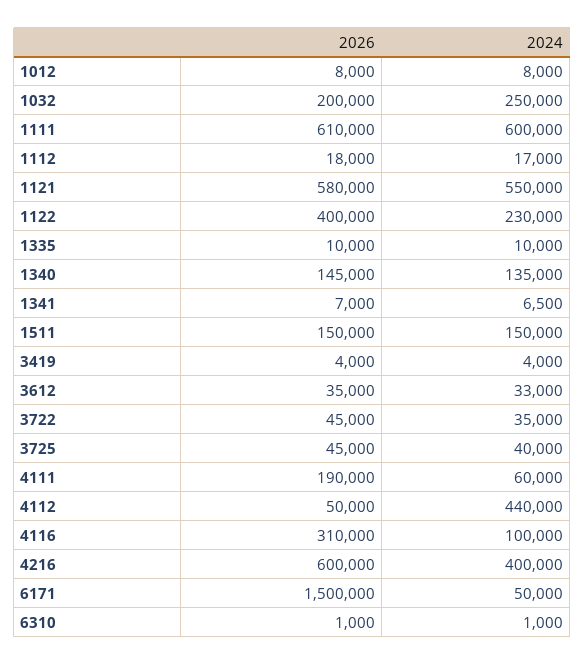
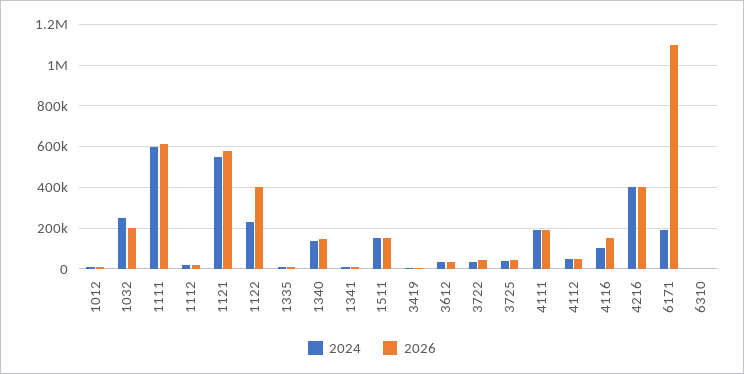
2024, 4111: 60000 -> 200000
2024, 4112: 440000 -> 50000
2026, 4116: 310000 -> 150000
2026, 4216: 600000 -> 400000
2026, 6171: 1500000 -> 1100000
2024, 6171: 50000 -> 200000

